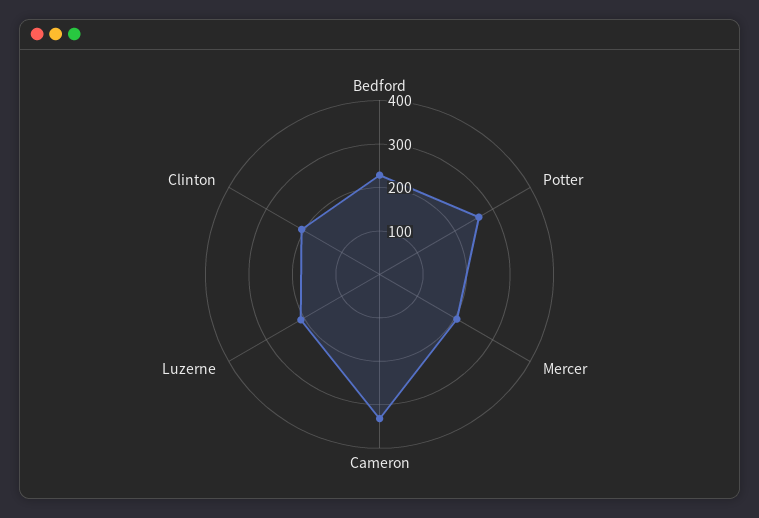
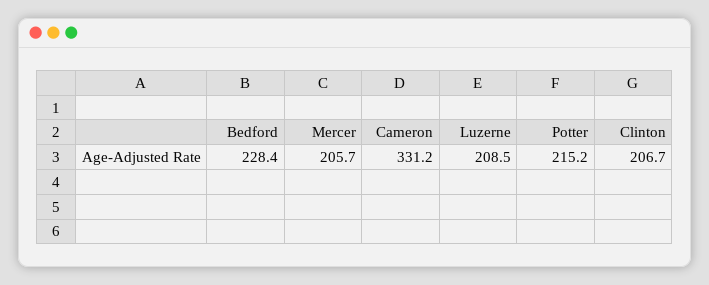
Potter: 260 -> 215.2

